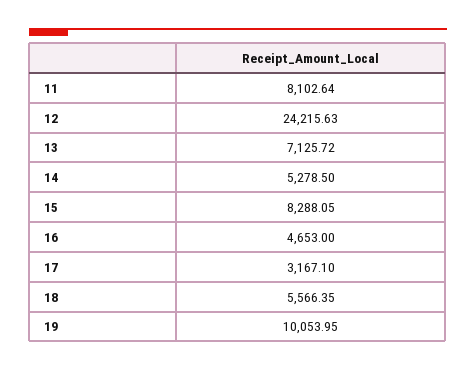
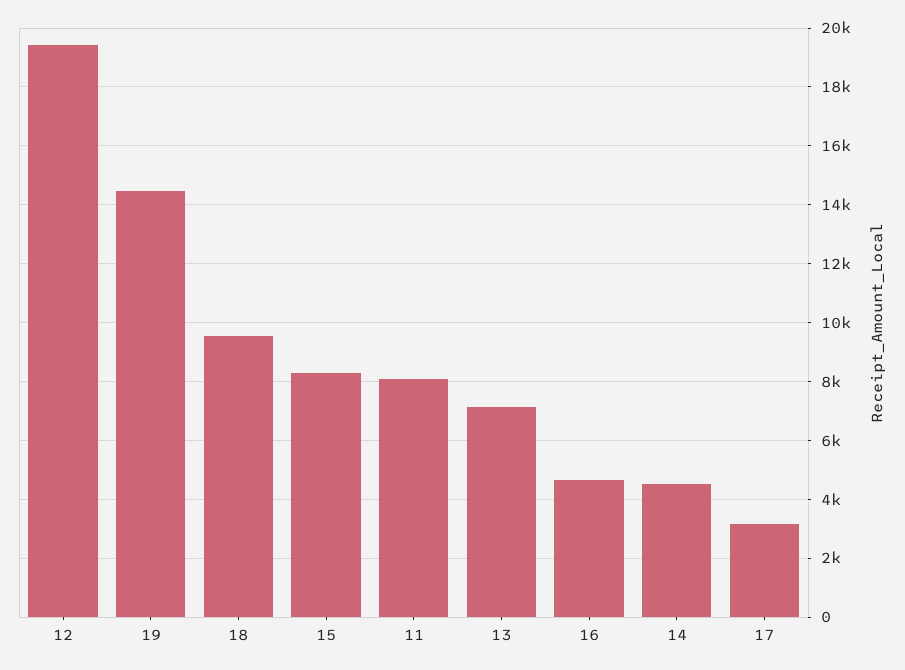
12: 24215.63 -> 19500
14: 5278.5 -> 4500
18: 5566.35 -> 9500
19: 10053.95 -> 14500

